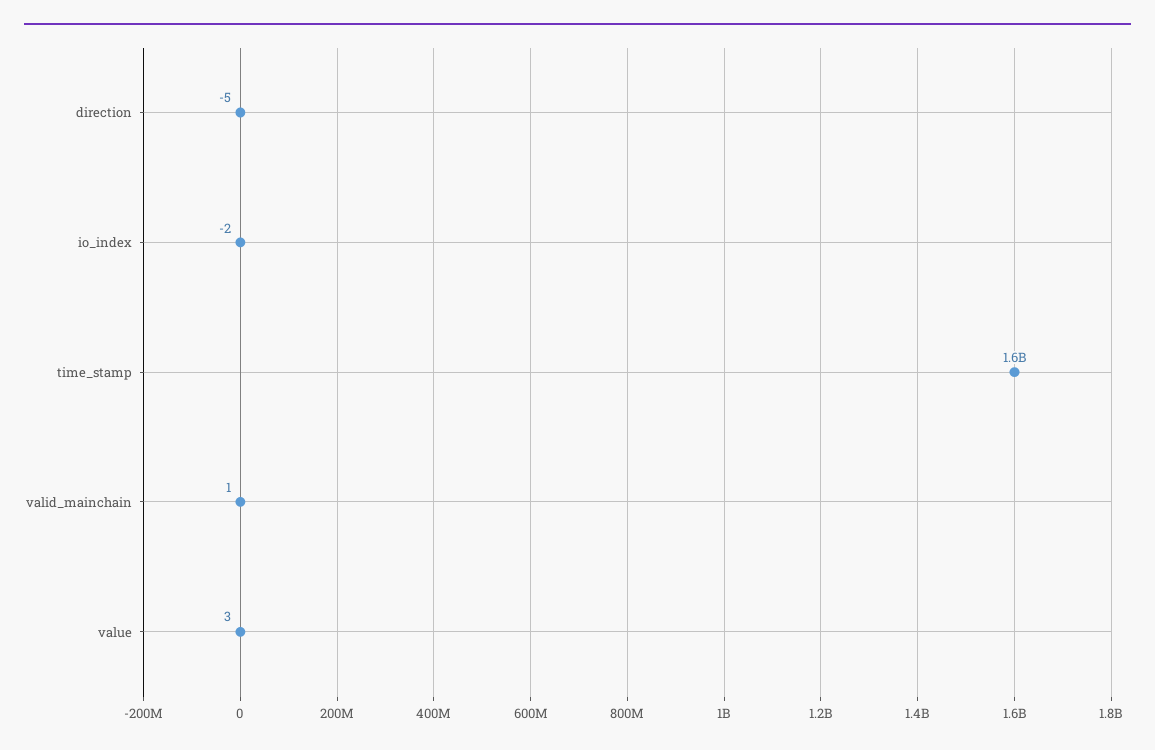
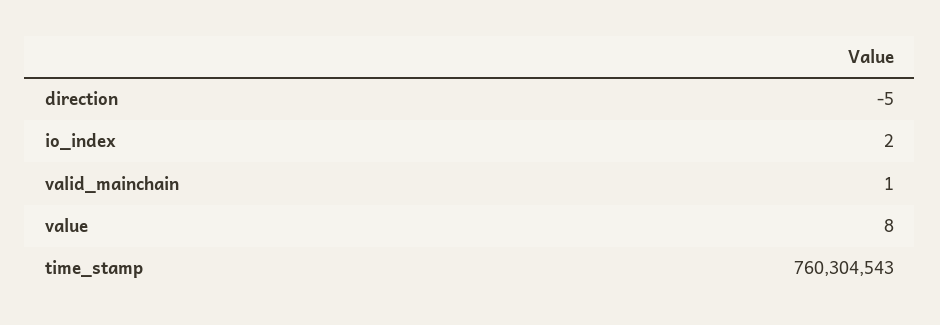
io_index: -2 -> 2
time_stamp: 1600000000 -> 760304543
value: 3 -> 8

